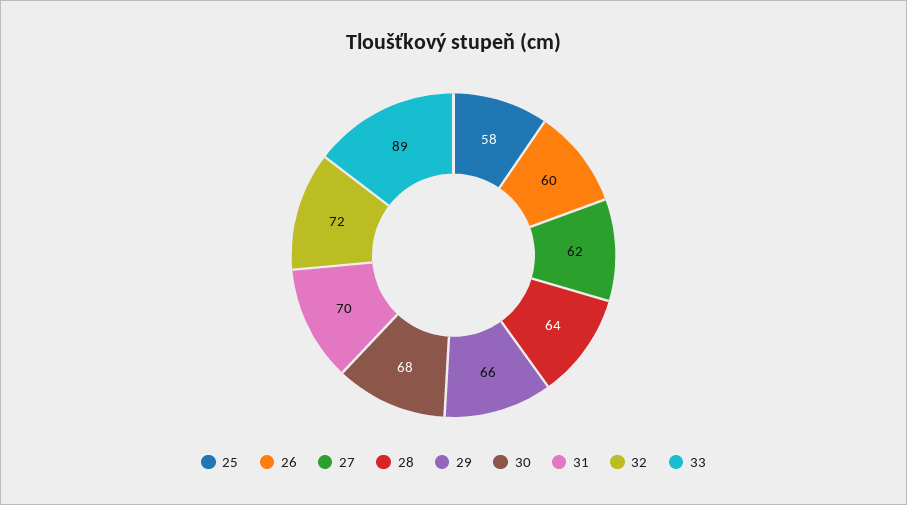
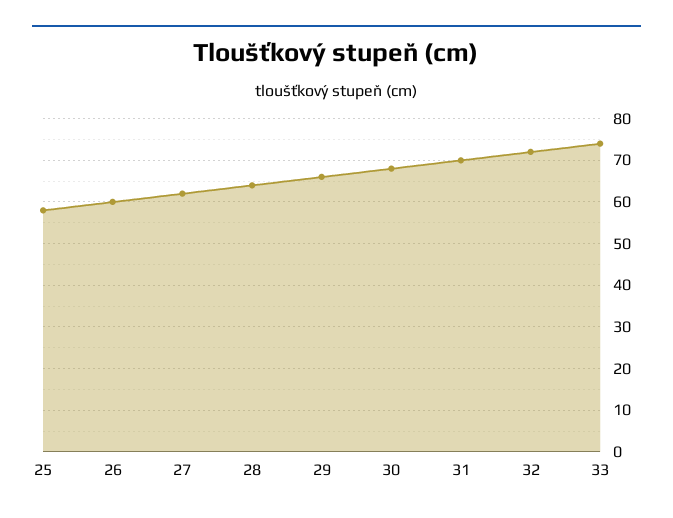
33: 89 -> 75

